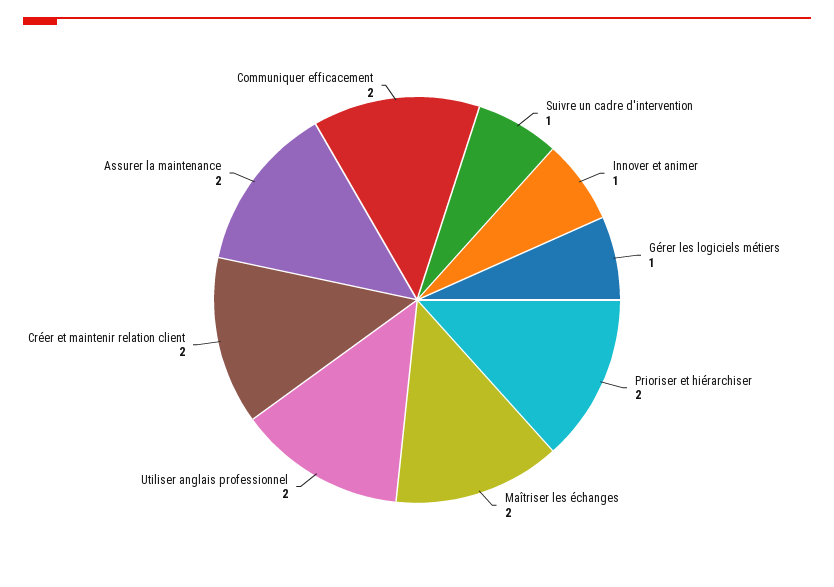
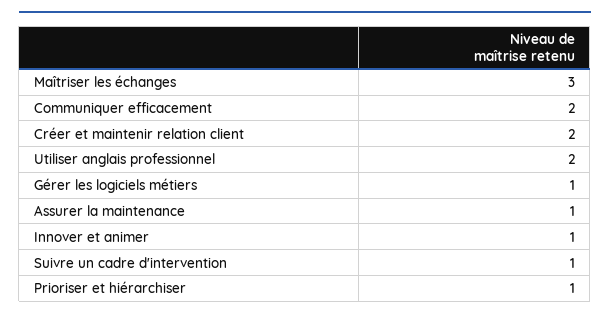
Prioriser et hiérarchiser: 2 -> 1
Maîtriser les échanges: 2 -> 3
Assurer la maintenance: 2 -> 1

